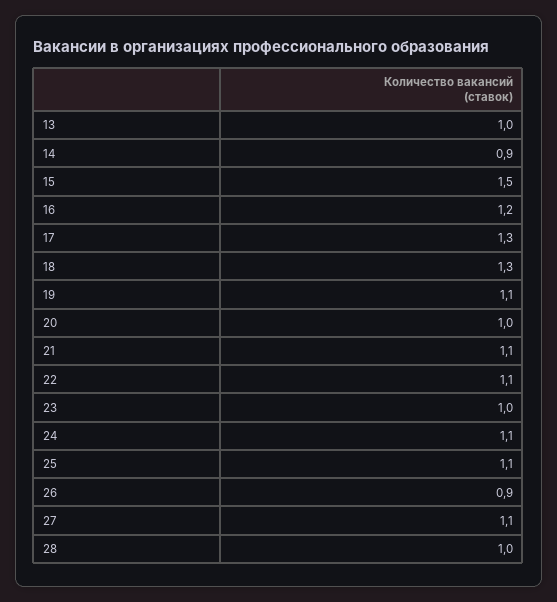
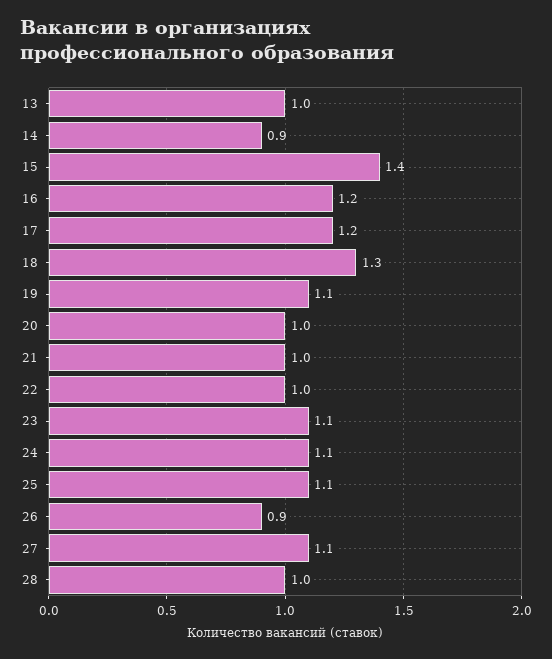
15: 1.5 -> 1.4
17: 1.3 -> 1.2
21: 1.1 -> 1
22: 1.1 -> 1
23: 1 -> 1.1

